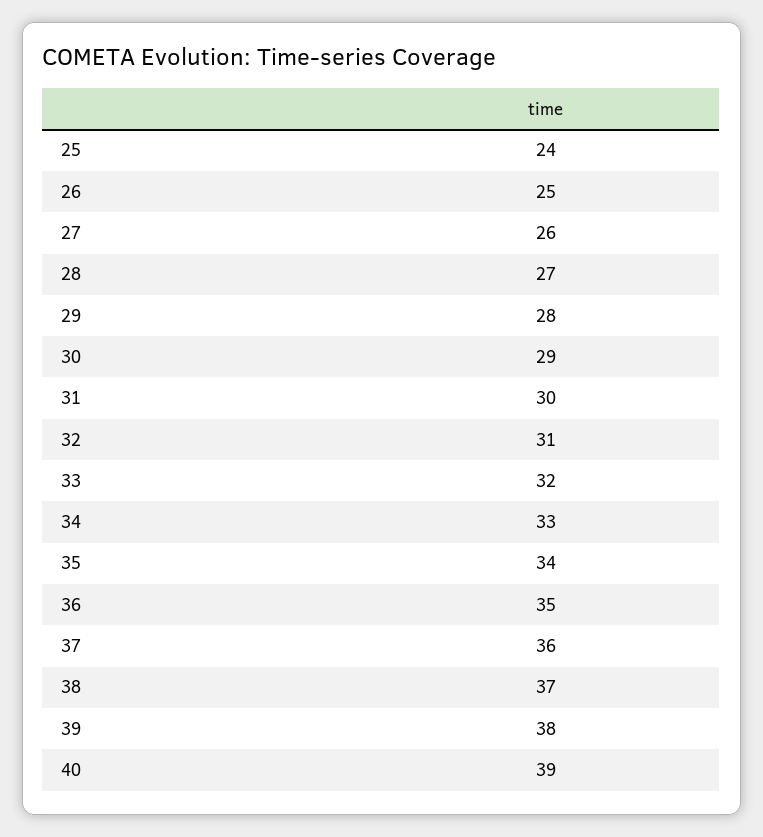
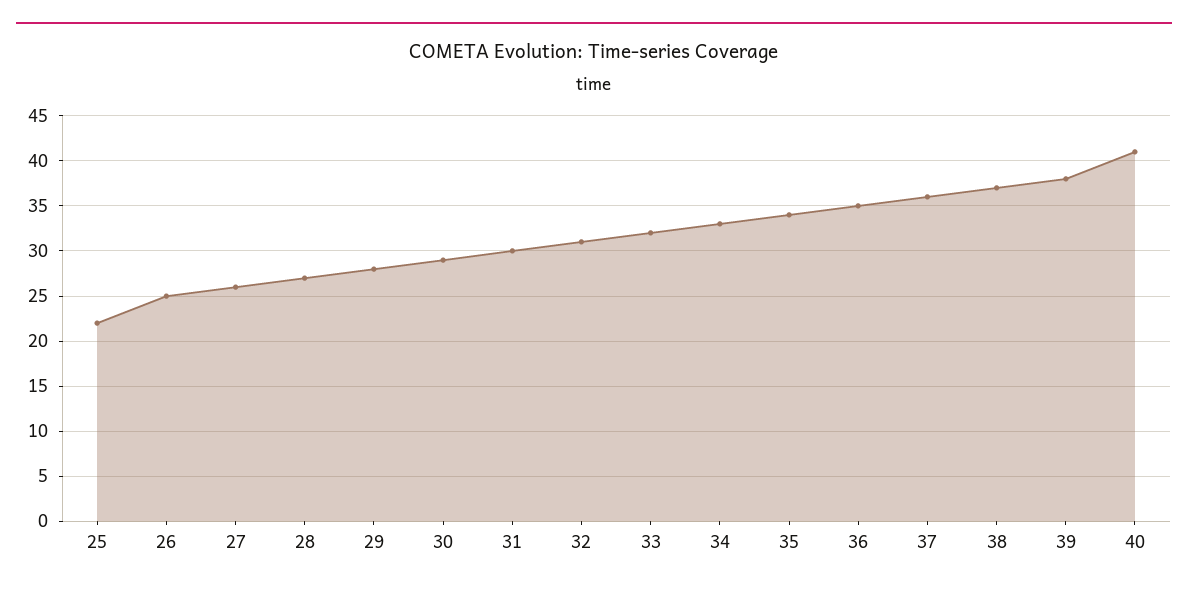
25: 24 -> 22
40: 39 -> 41

